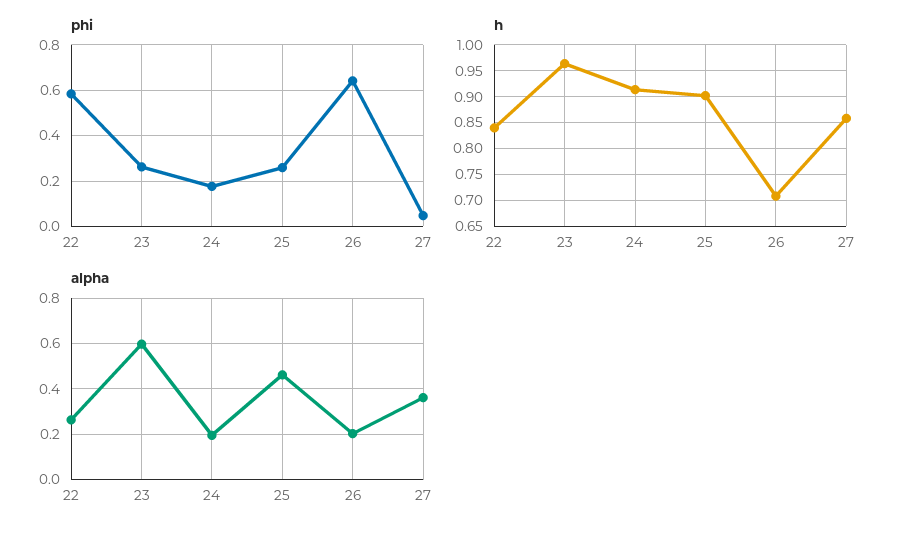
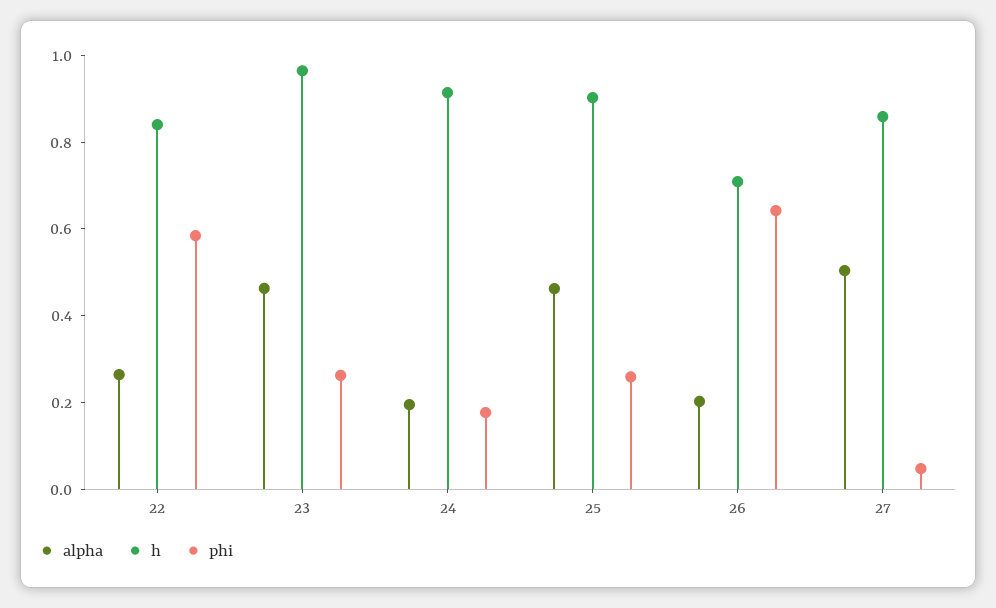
alpha, 23: 0.6 -> 0.45
alpha, 27: 0.35 -> 0.5

